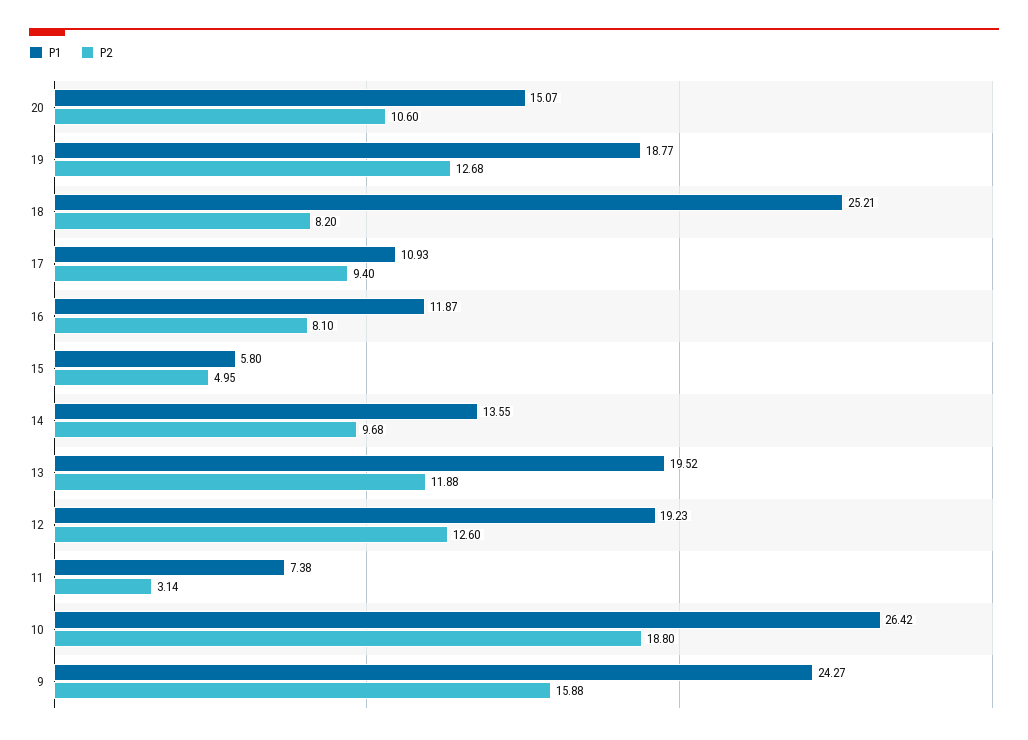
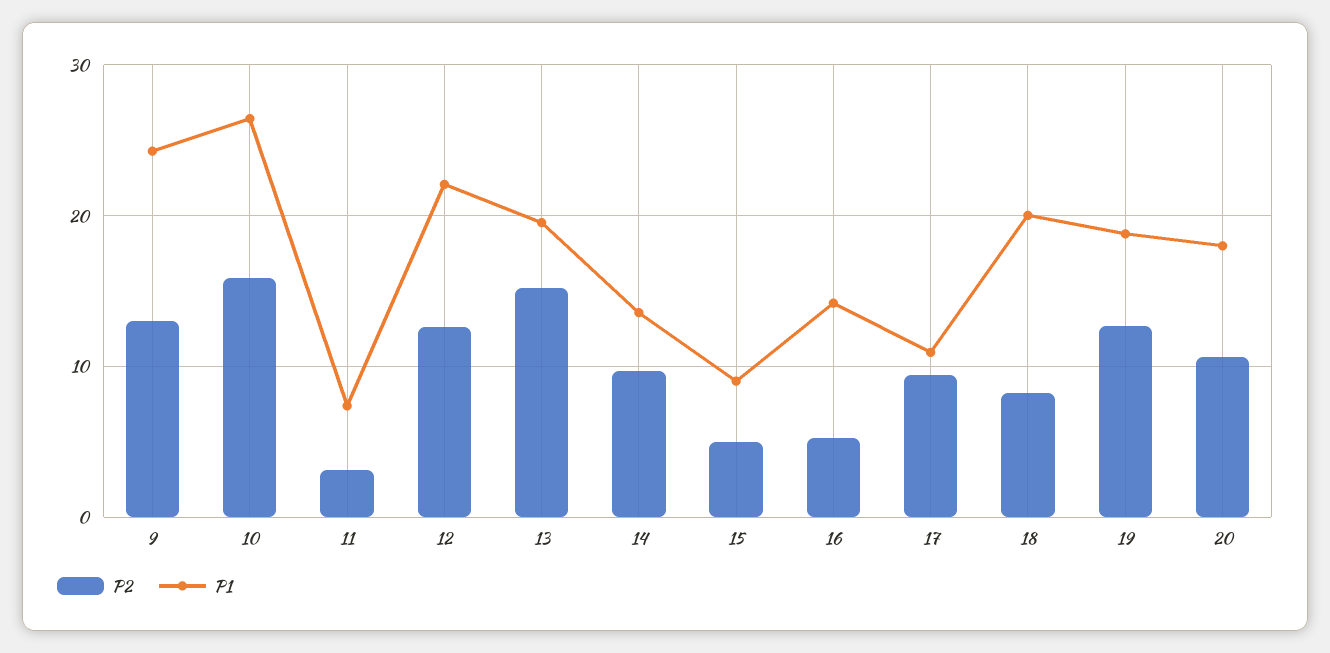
P1, 20: 15.07 -> 18
P1, 18: 25.21 -> 20
P1, 16: 11.87 -> 14
P2, 16: 8.1 -> 5
P1, 15: 5.8 -> 9
P2, 13: 11.88 -> 15
P1, 12: 19.23 -> 22
P2, 10: 18.8 -> 16
P2, 9: 15.88 -> 13

